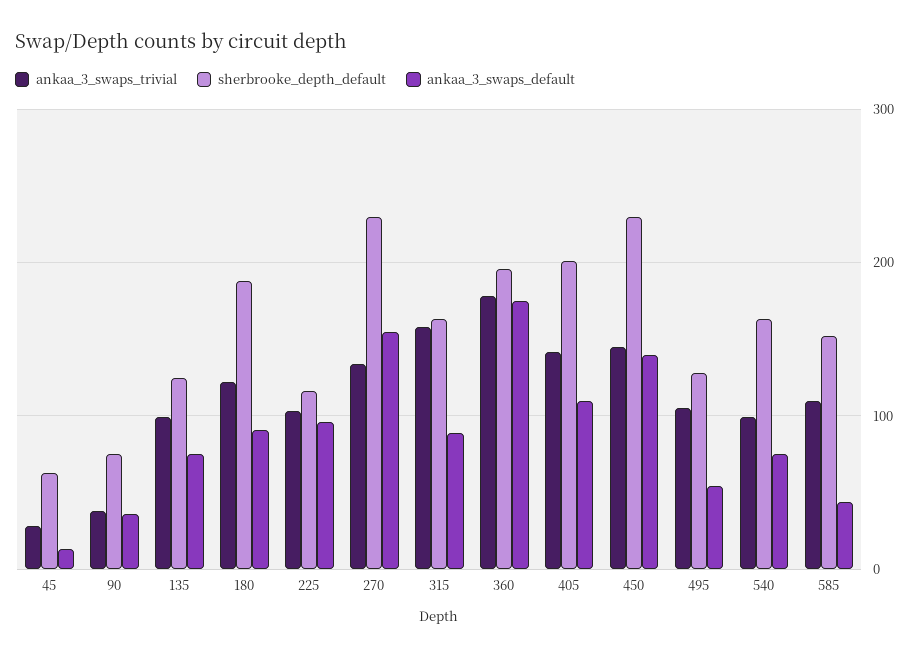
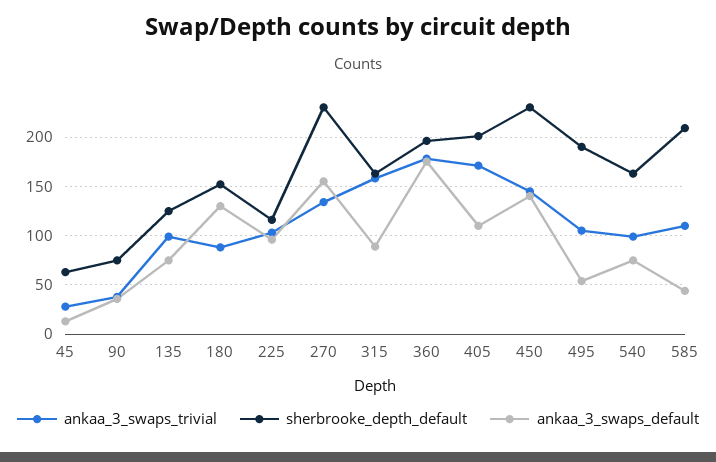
ankaa_3_swaps_trivial, 180: 120 -> 90
sherbrooke_depth_default, 180: 190 -> 150
ankaa_3_swaps_default, 180: 90 -> 130
ankaa_3_swaps_trivial, 405: 140 -> 170
sherbrooke_depth_default, 495: 130 -> 190
sherbrooke_depth_default, 585: 150 -> 210

